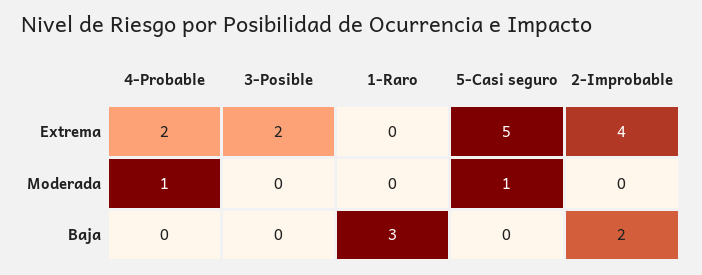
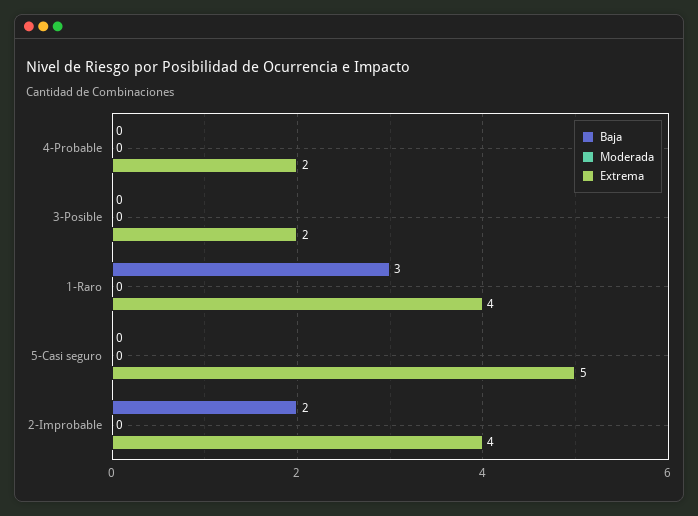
Extrema, 1-Raro: 0 -> 4
Moderada, 4-Probable: 1 -> 0
Moderada, 5-Casi seguro: 1 -> 0

